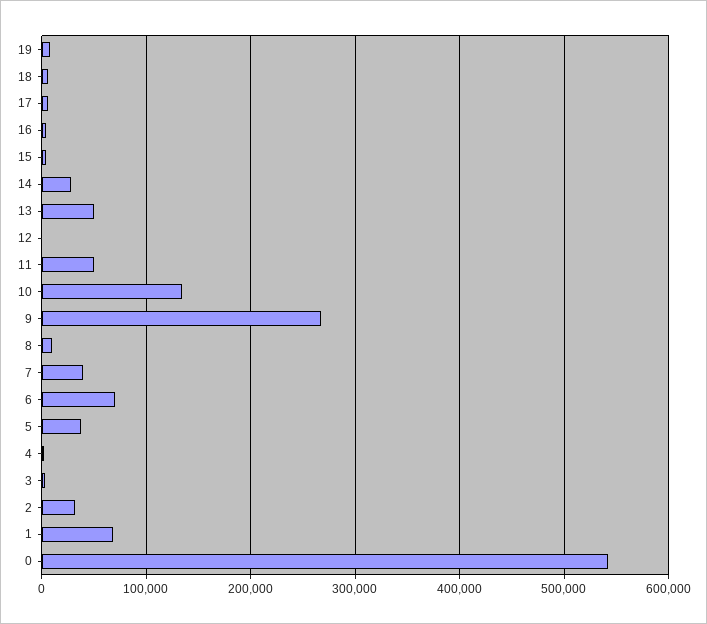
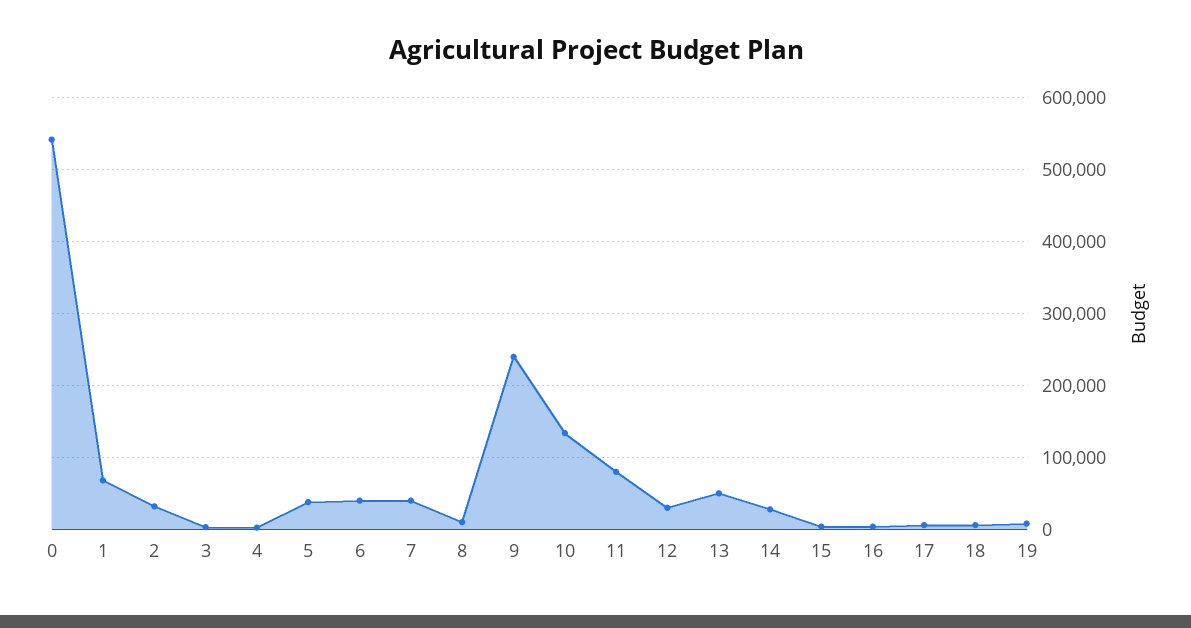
12: 0 -> 30000
11: 50000 -> 80000
9: 270000 -> 240000
6: 70000 -> 40000

